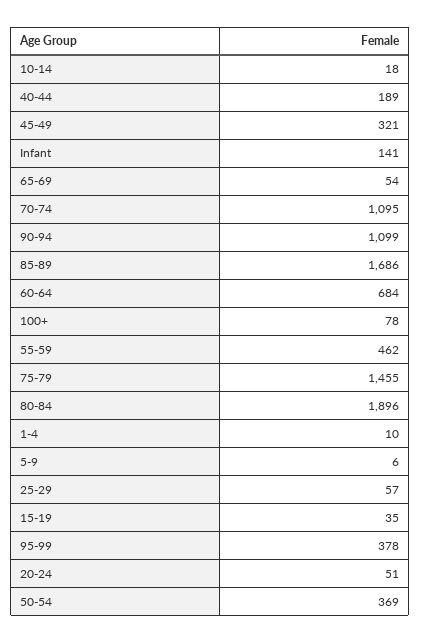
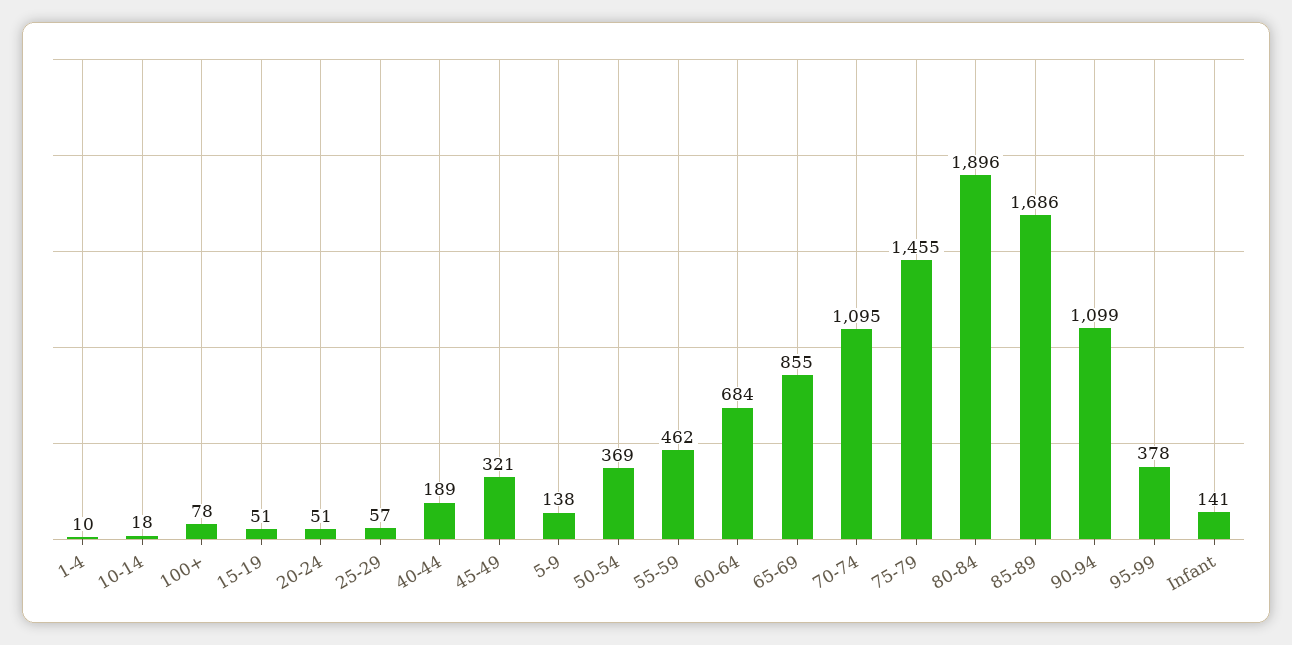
65-69: 54 -> 855
5-9: 6 -> 138
15-19: 35 -> 51

